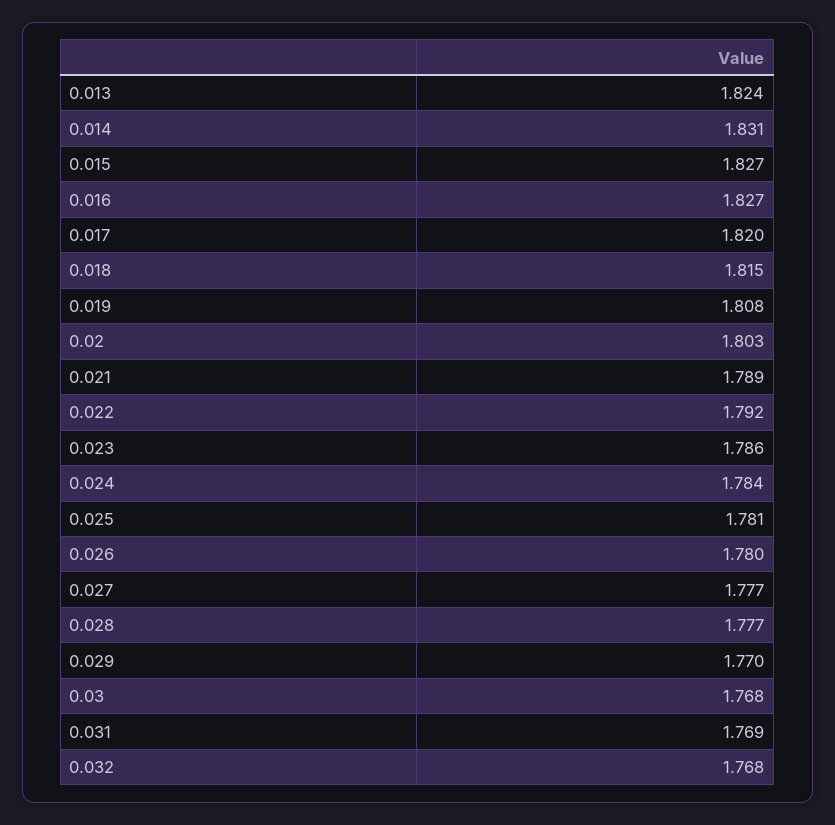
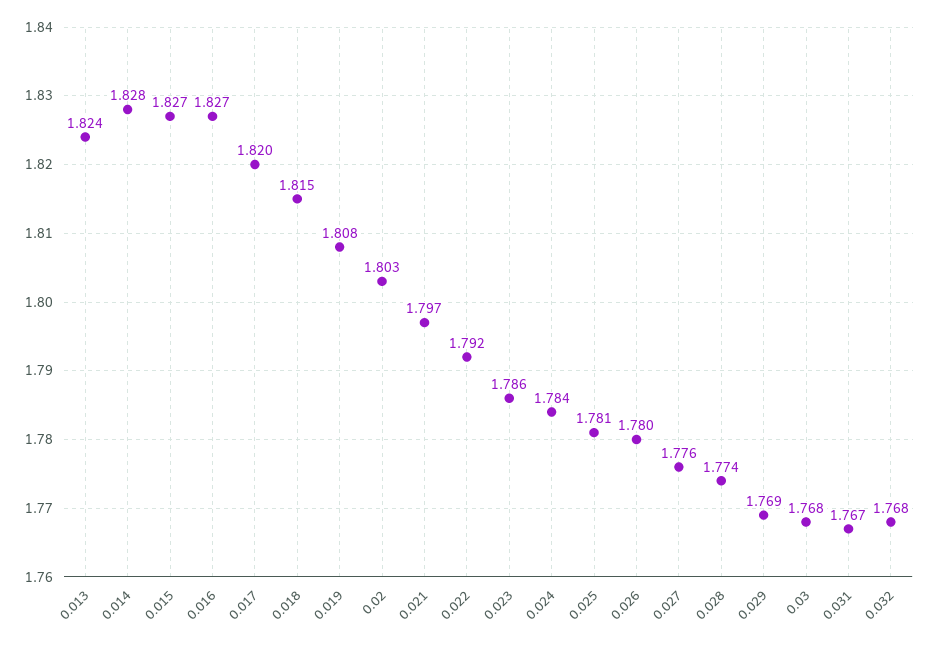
0.014: 1.831 -> 1.828
0.021: 1.789 -> 1.797
0.027: 1.777 -> 1.776
0.028: 1.777 -> 1.774
0.029: 1.77 -> 1.769
0.031: 1.769 -> 1.767

